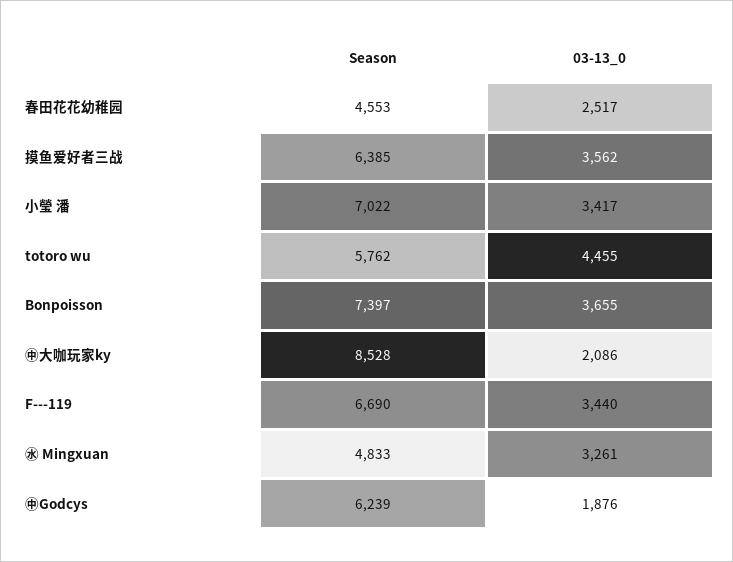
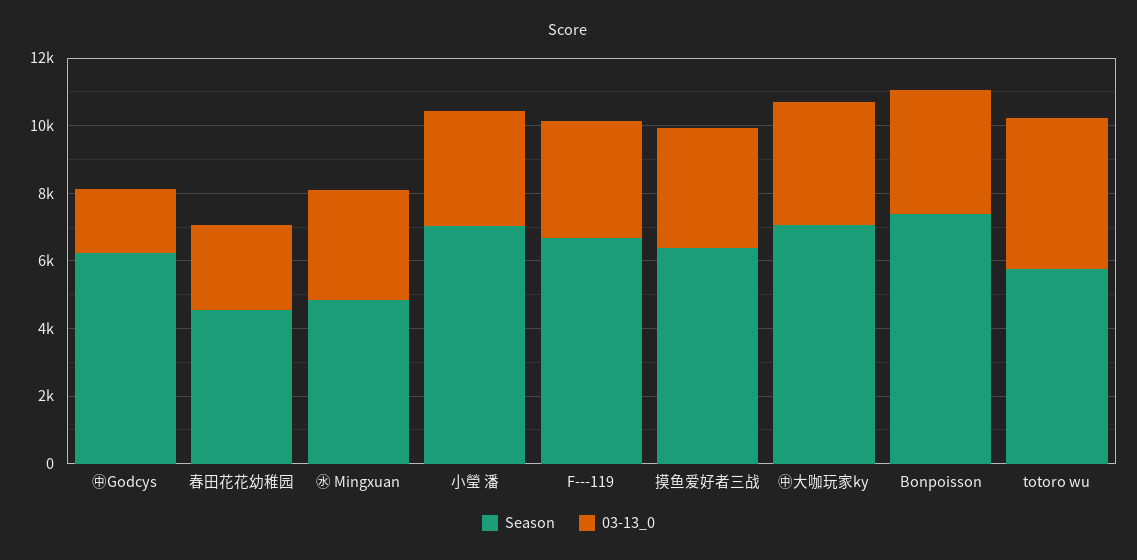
Season, ㊥大咖玩家ky: 8528 -> 7000
03-13_0, ㊥大咖玩家ky: 2086 -> 3500

